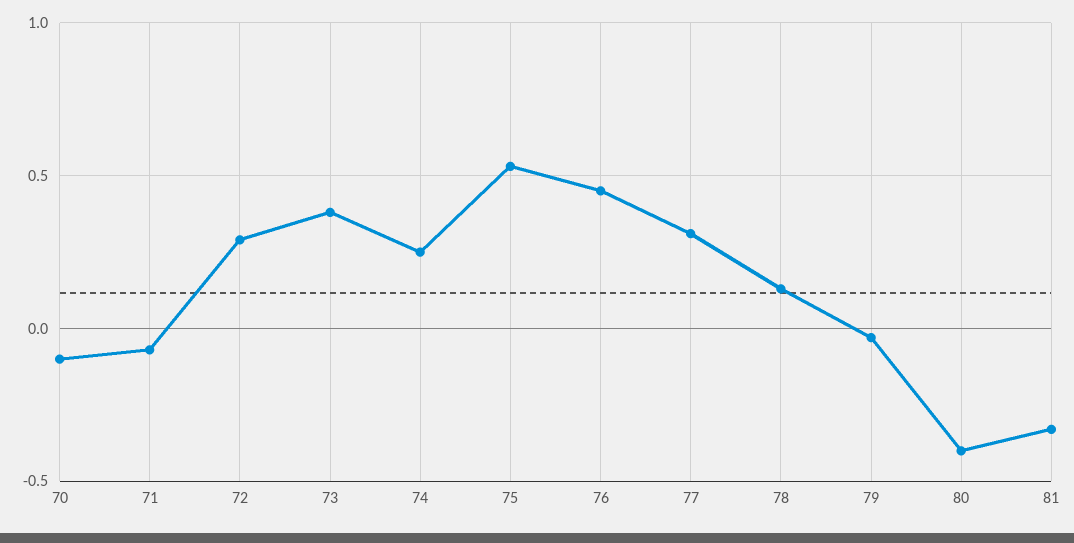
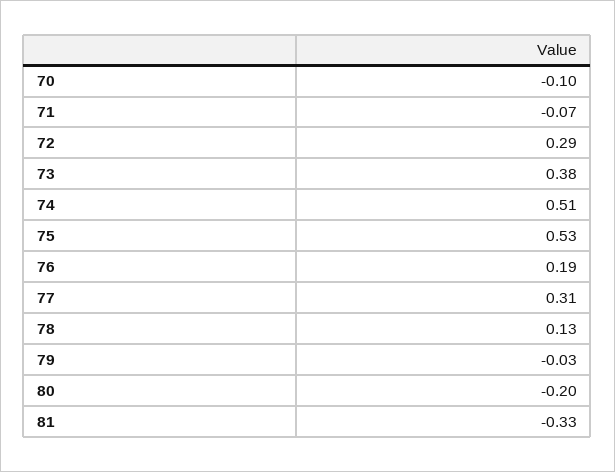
74: 0.25 -> 0.51
76: 0.45 -> 0.19
80: -0.4 -> -0.2

